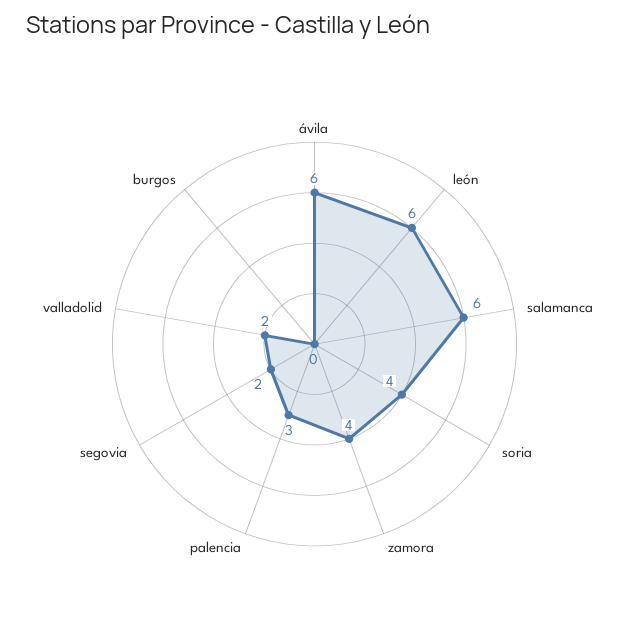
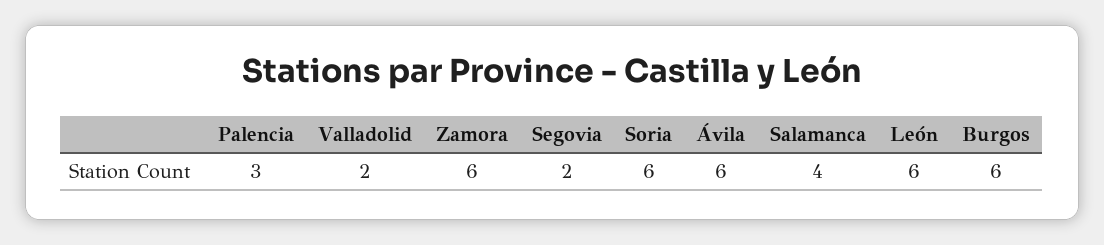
salamanca: 6 -> 4
soria: 4 -> 6
zamora: 4 -> 6
burgos: 0 -> 6

